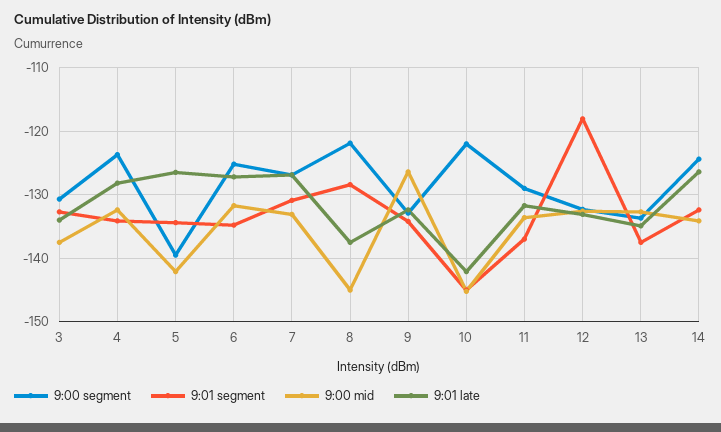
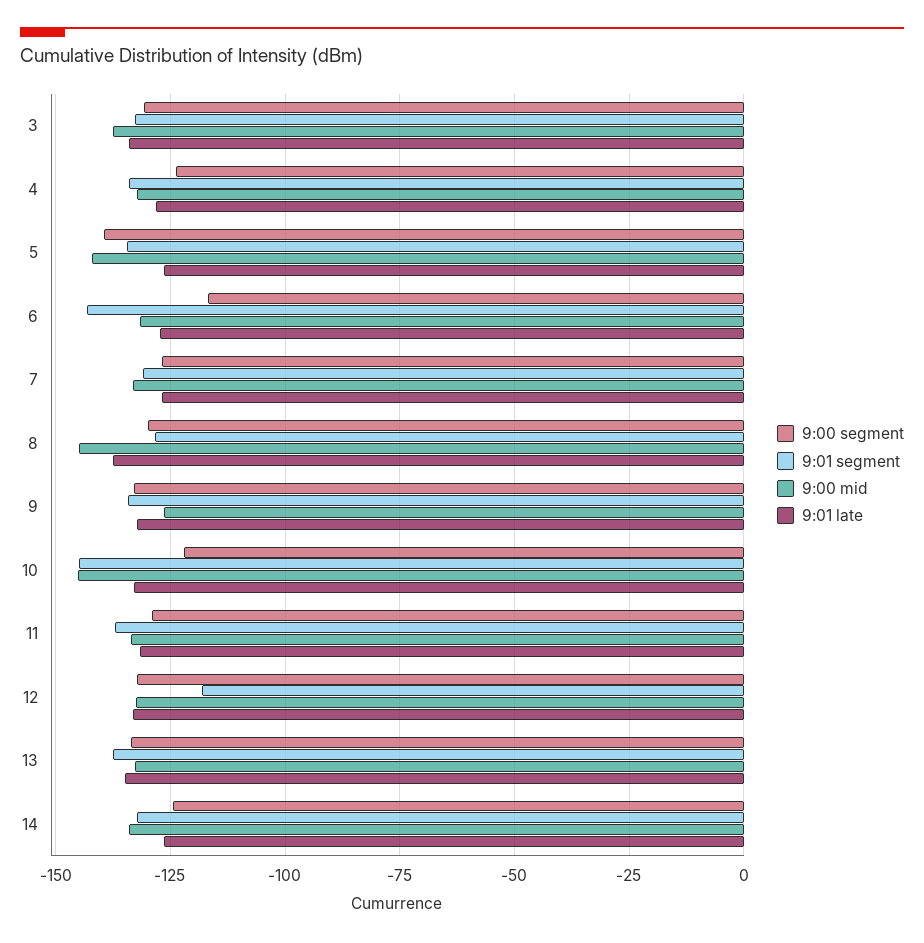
9:00 segment, 6: -125 -> -117.5
9:01 segment, 6: -135 -> -142.5
9:00 segment, 8: -122 -> -130
9:01 late, 10: -142 -> -132.5

